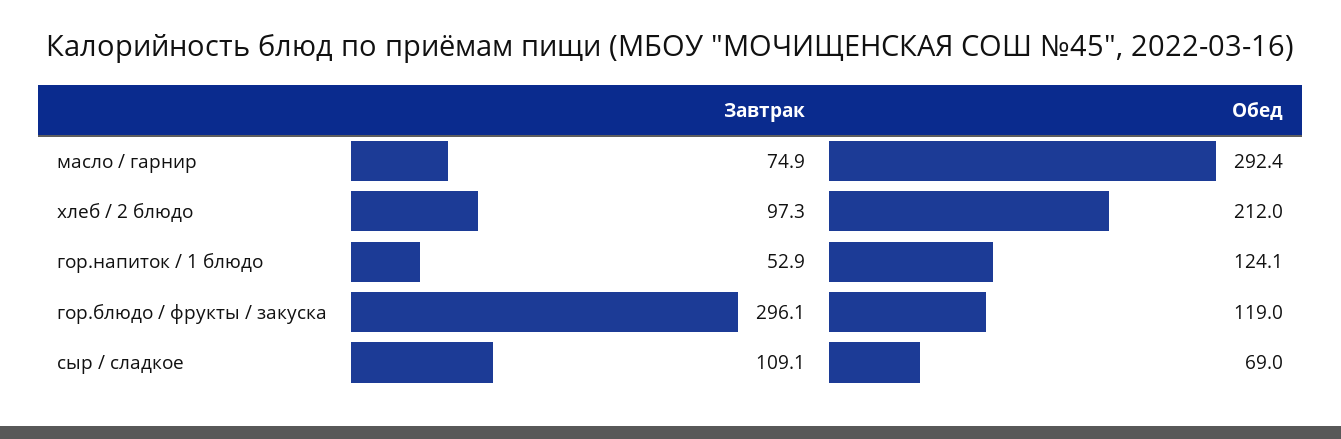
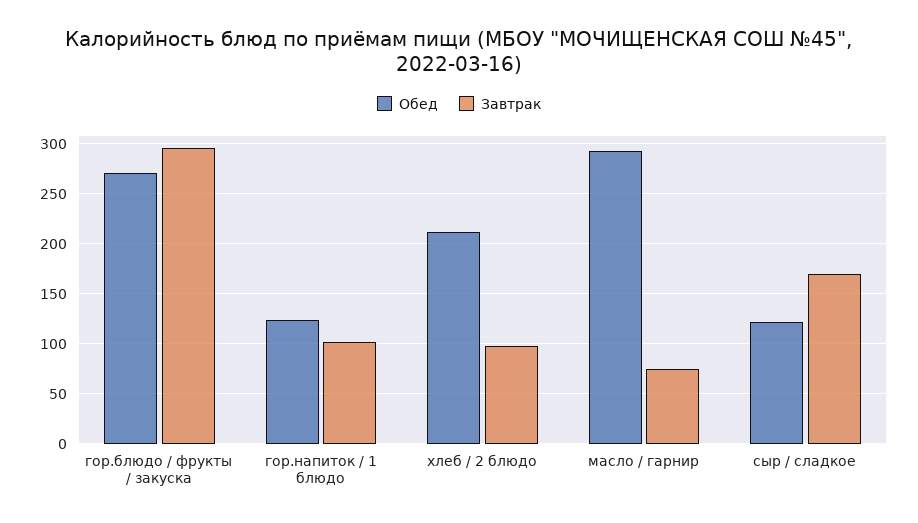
Завтрак, гор.напиток / 1 блюдо: 52.9 -> 100
Обед, гор.блюдо / фрукты / закуска: 119 -> 270
Завтрак, сыр / сладкое: 109.1 -> 170
Обед, сыр / сладкое: 69 -> 120

